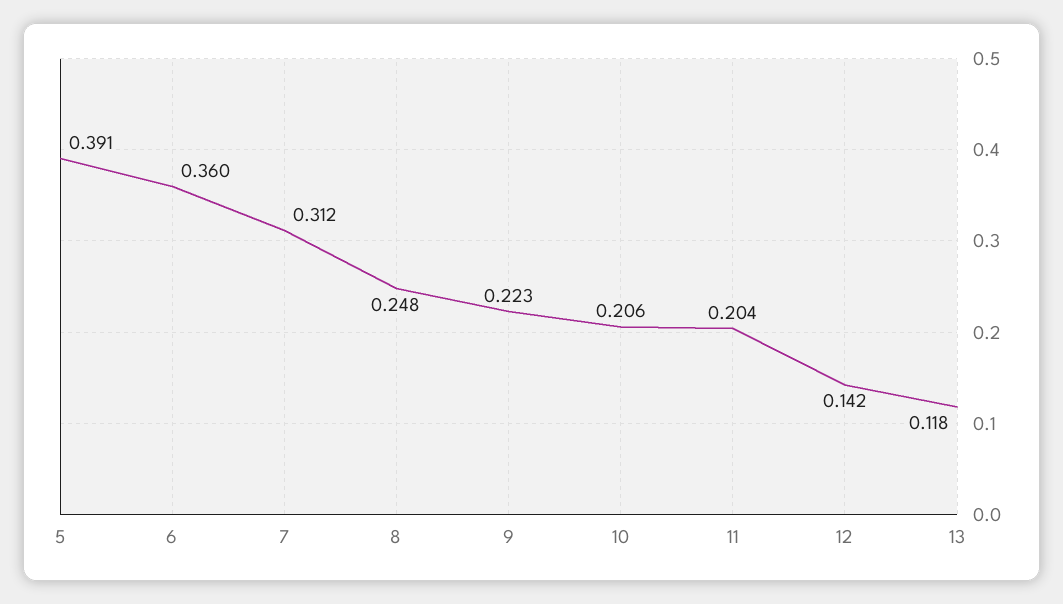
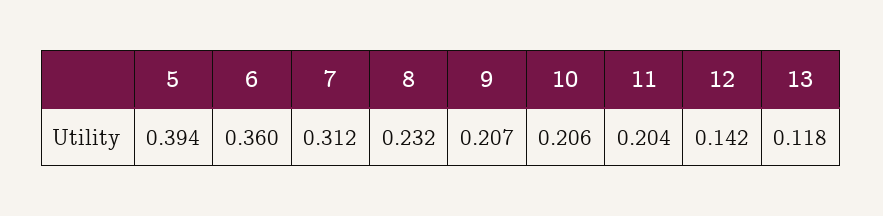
5: 0.391 -> 0.394
8: 0.248 -> 0.232
9: 0.223 -> 0.207

